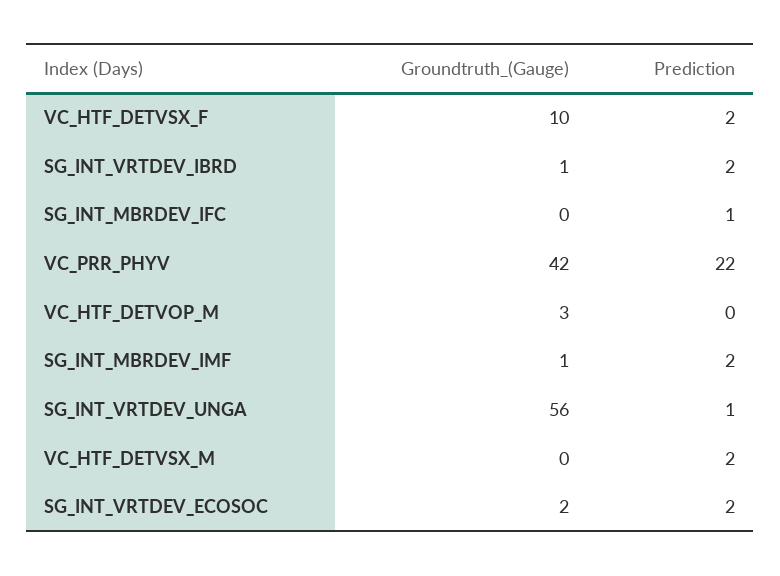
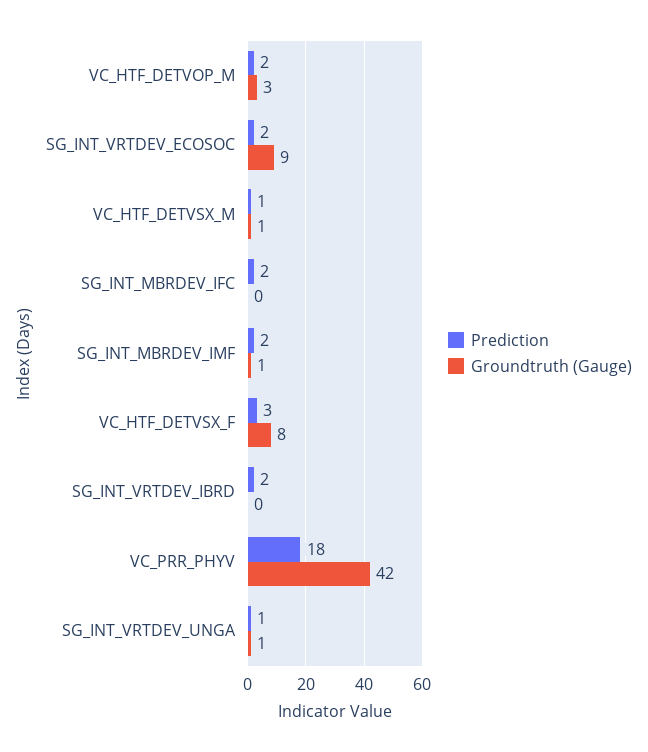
Groundtruth_(Gauge), VC_HTF_DETVSX_F: 10 -> 8
Prediction, VC_HTF_DETVSX_F: 2 -> 3
Groundtruth_(Gauge), SG_INT_VRTDEV_IBRD: 1 -> 0
Prediction, SG_INT_MBRDEV_IFC: 1 -> 2
Prediction, VC_PRR_PHYV: 22 -> 18
Prediction, VC_HTF_DETVOP_M: 0 -> 2
Groundtruth_(Gauge), SG_INT_VRTDEV_UNGA: 56 -> 1
Groundtruth_(Gauge), VC_HTF_DETVSX_M: 0 -> 1
Prediction, VC_HTF_DETVSX_M: 2 -> 1
Groundtruth_(Gauge), SG_INT_VRTDEV_ECOSOC: 2 -> 9

